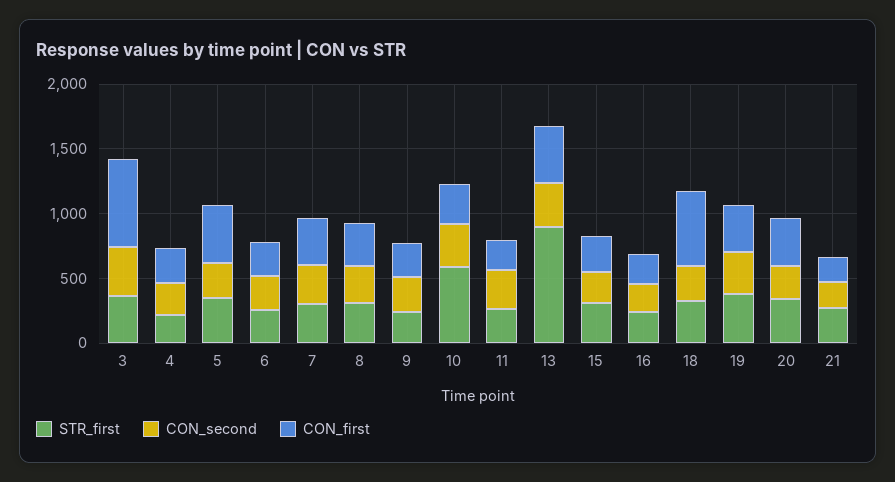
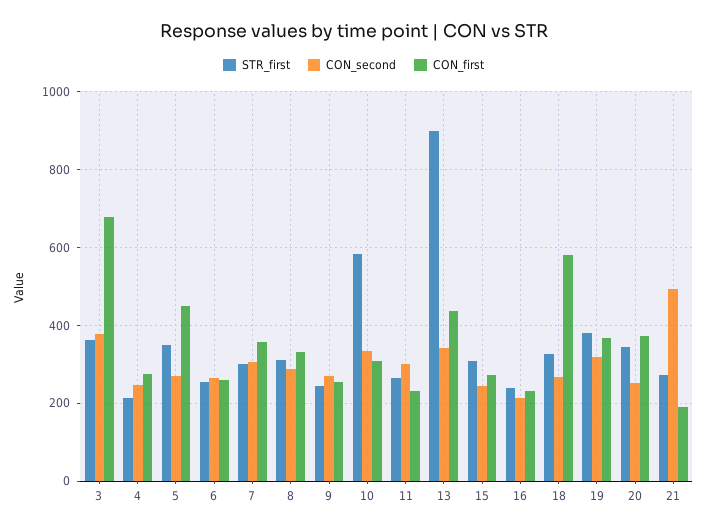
CON_second, 21: 200 -> 500

